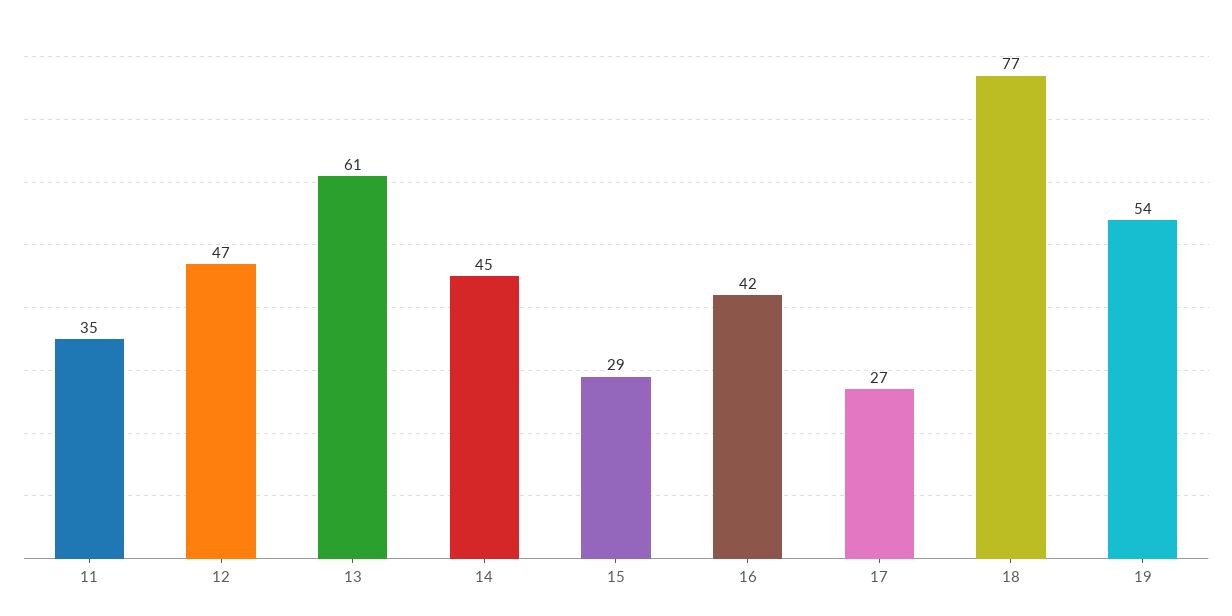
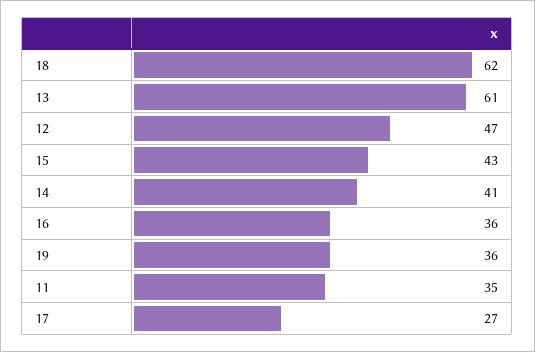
14: 45 -> 41
15: 29 -> 43
16: 42 -> 36
18: 77 -> 62
19: 54 -> 36

